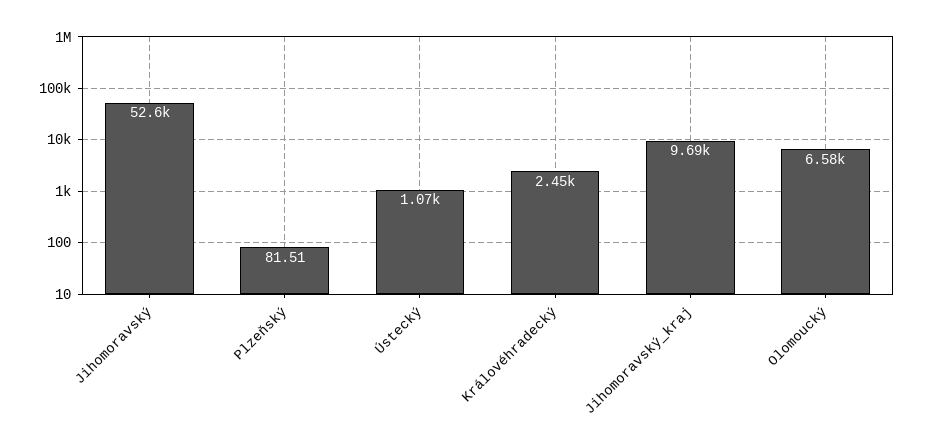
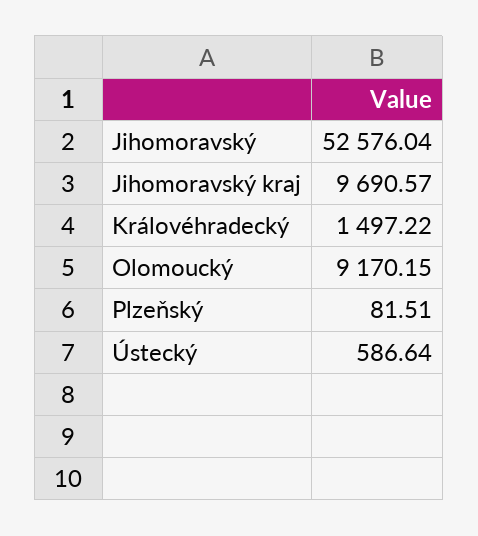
Ústecký: 1070 -> 586.64
Královéhradecký: 2450 -> 1497.22
Olomoucký: 6580 -> 9170.15

